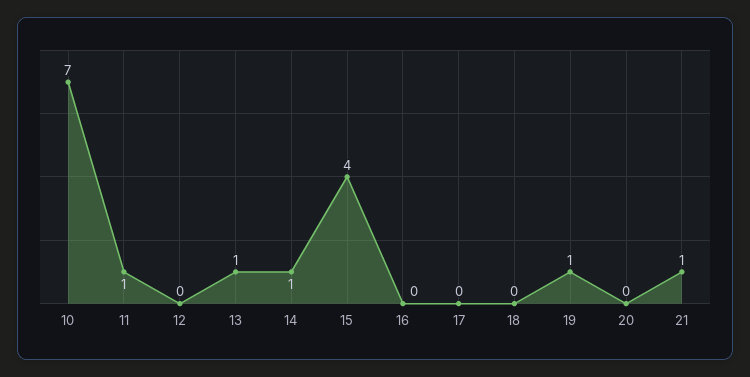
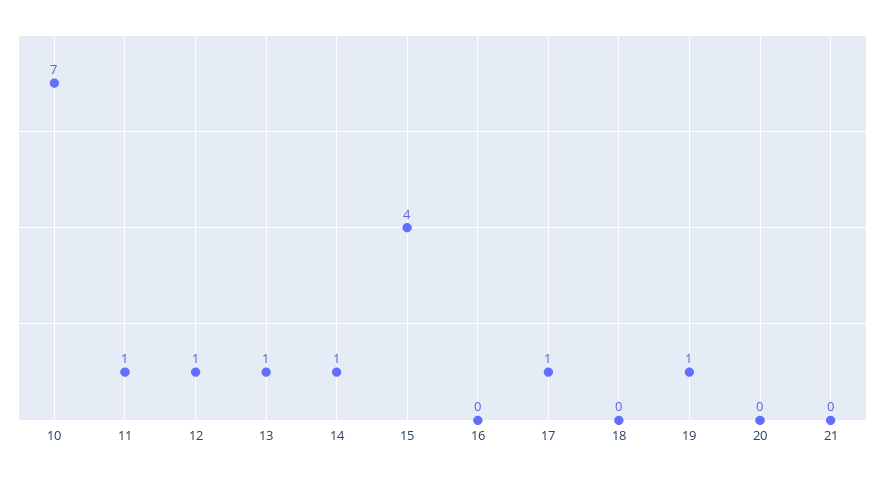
12: 0 -> 1
17: 0 -> 1
21: 1 -> 0

